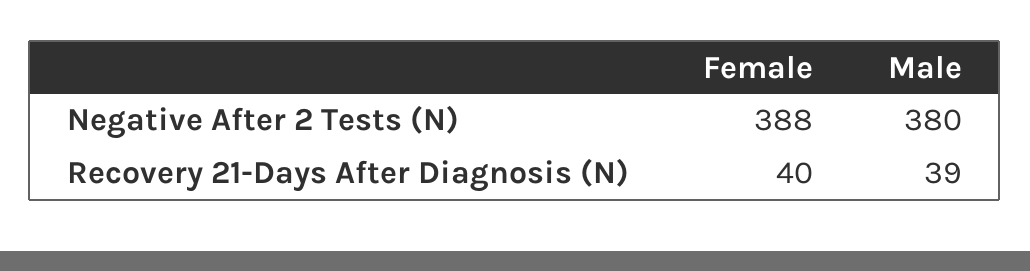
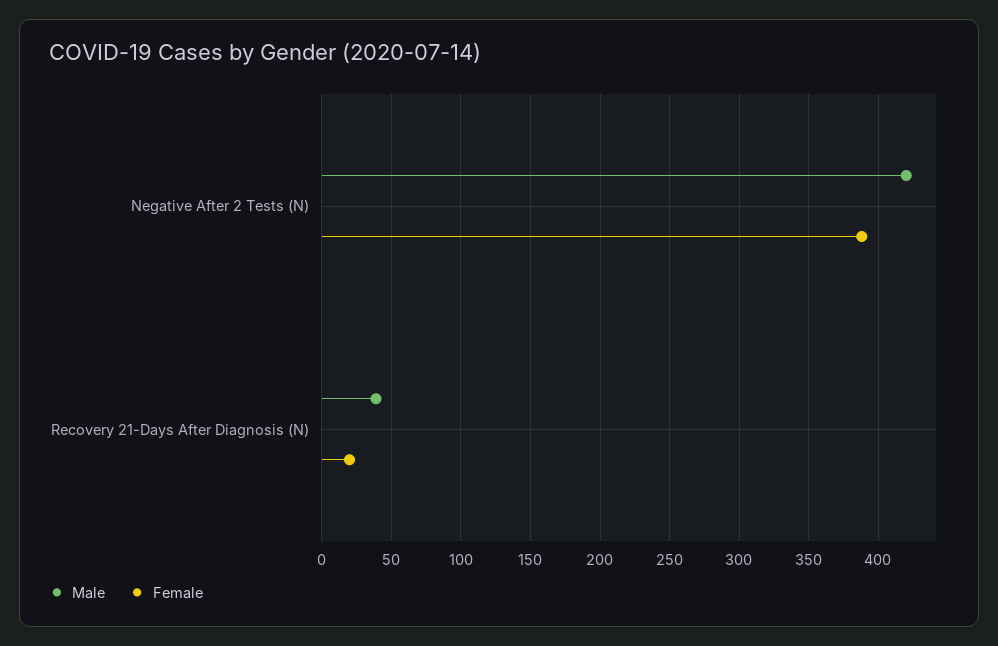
Male, Negative After 2 Tests (N): 380 -> 420
Female, Recovery 21-Days After Diagnosis (N): 40 -> 20

